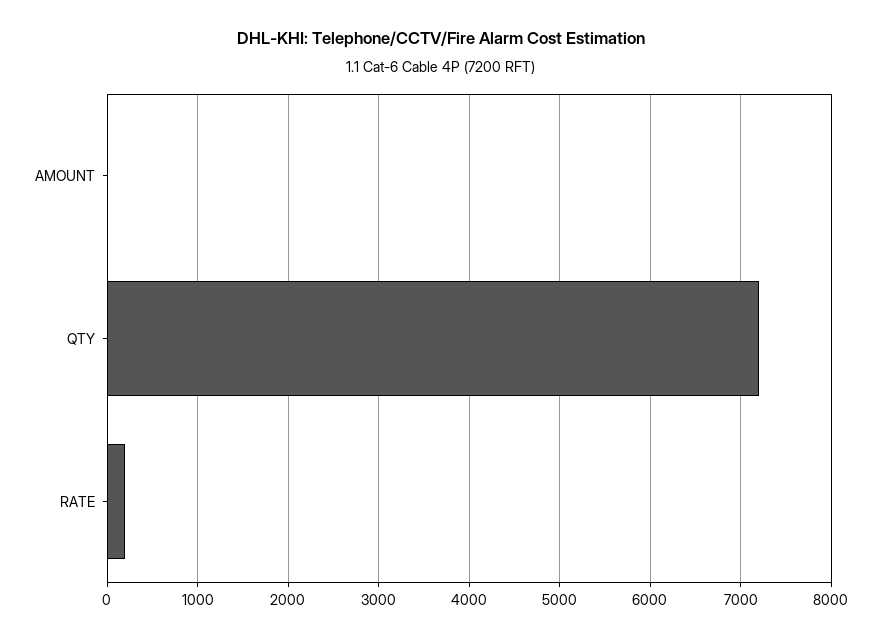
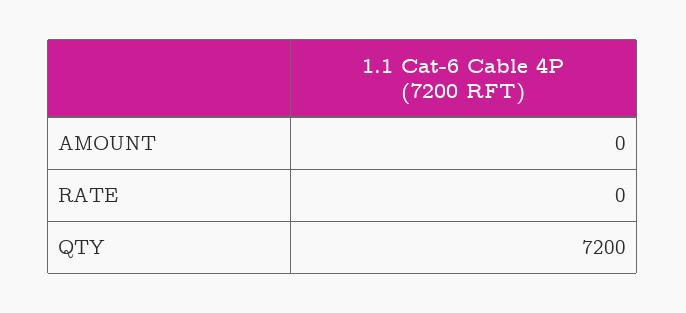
RATE: 200 -> 0

